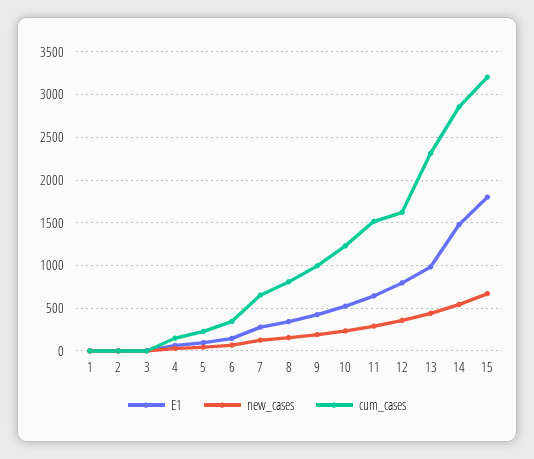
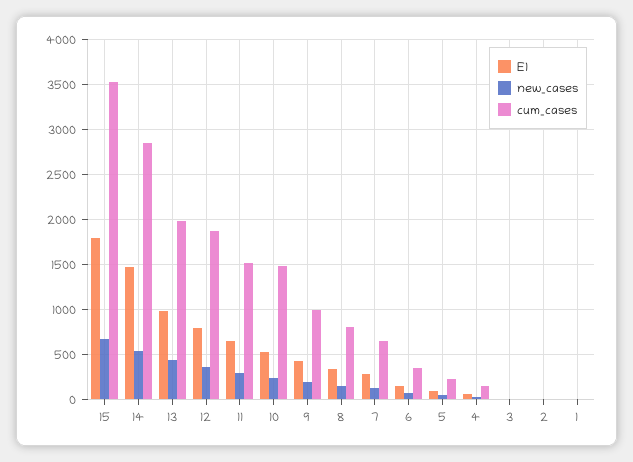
cum_cases, 10: 1200 -> 1500
cum_cases, 12: 1600 -> 1900
cum_cases, 13: 2300 -> 2000
cum_cases, 15: 3200 -> 3500

